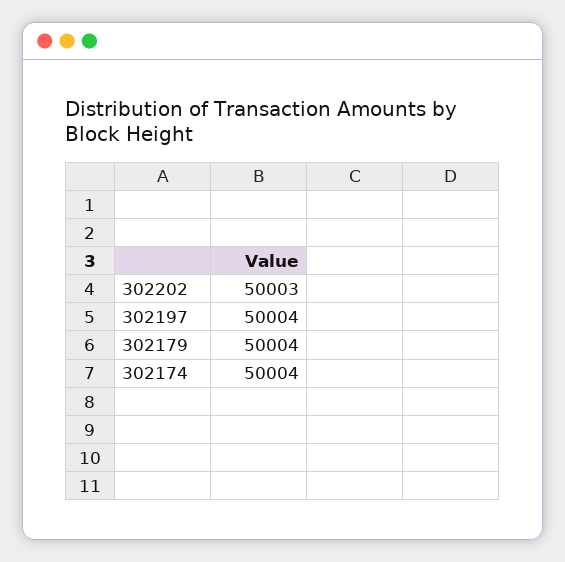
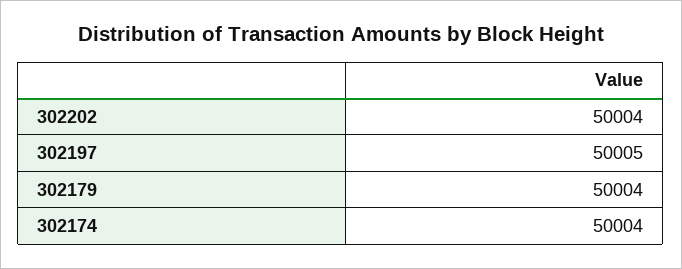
302202: 50003 -> 50004
302197: 50004 -> 50005

